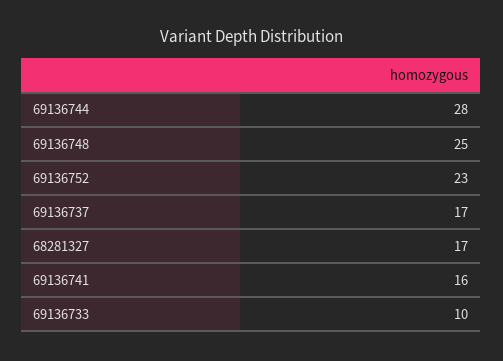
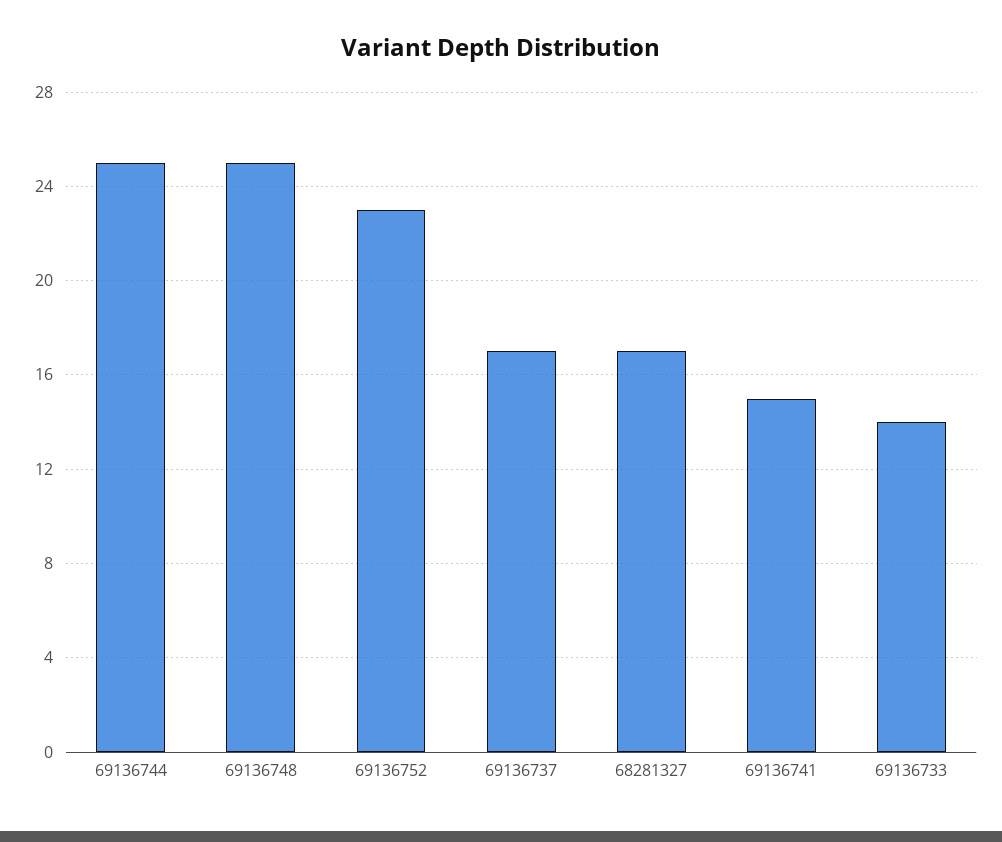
69136744: 28 -> 25
69136741: 16 -> 15
69136733: 10 -> 14

